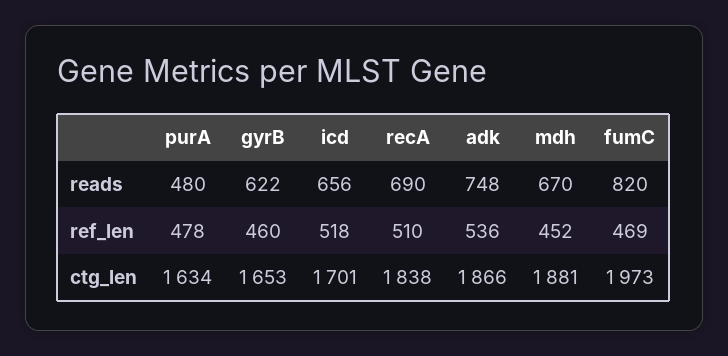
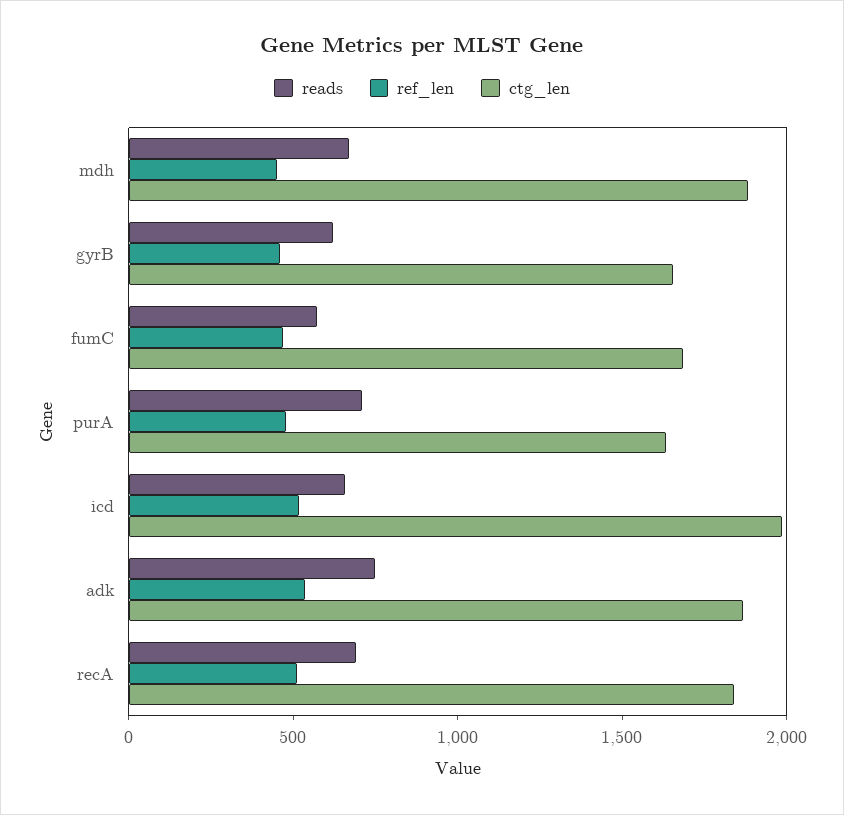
reads, purA: 480 -> 700
reads, fumC: 820 -> 600
ctg_len, icd: 1701 -> 2000
ctg_len, fumC: 1973 -> 1700

